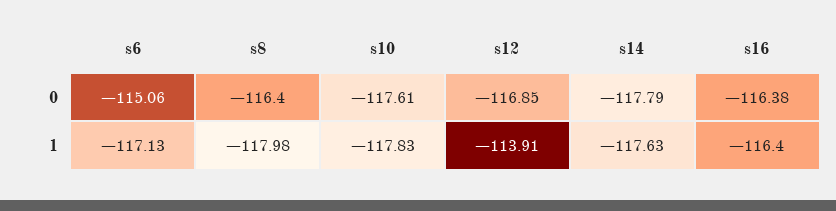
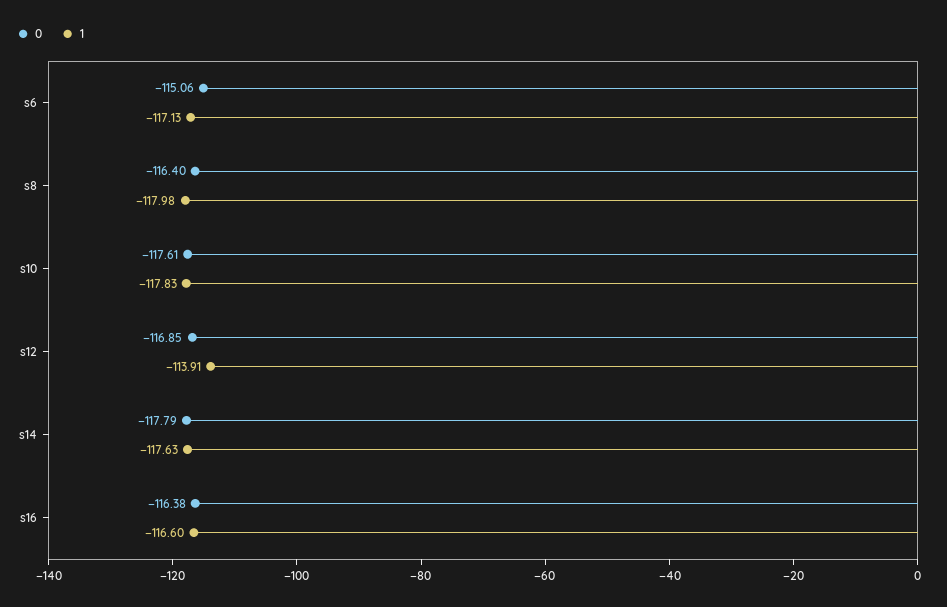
1, s16: -116.4 -> -116.6

